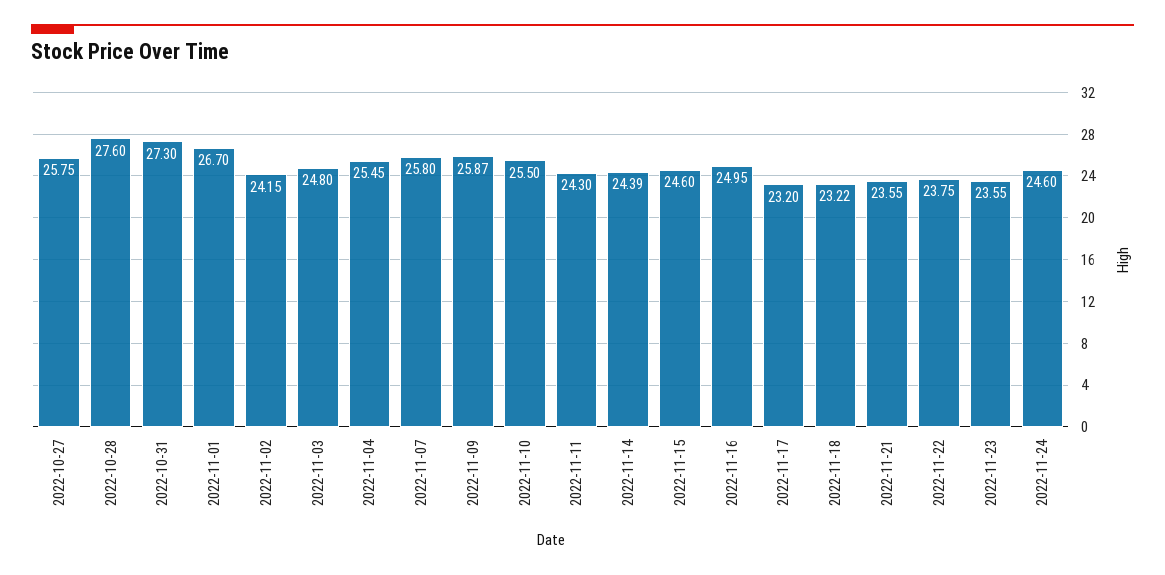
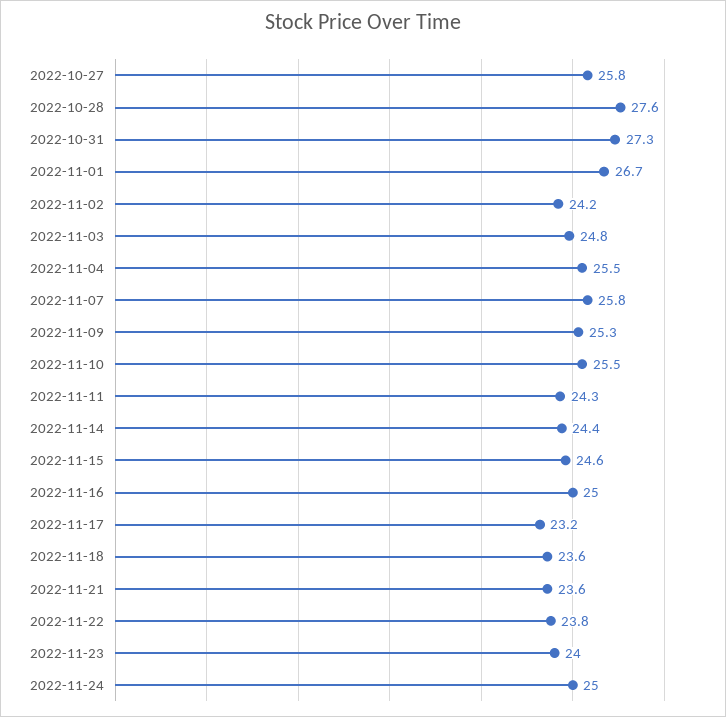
2022-11-09: 25.87 -> 25.3
2022-11-18: 23.22 -> 23.6
2022-11-23: 23.55 -> 24
2022-11-24: 24.6 -> 25

